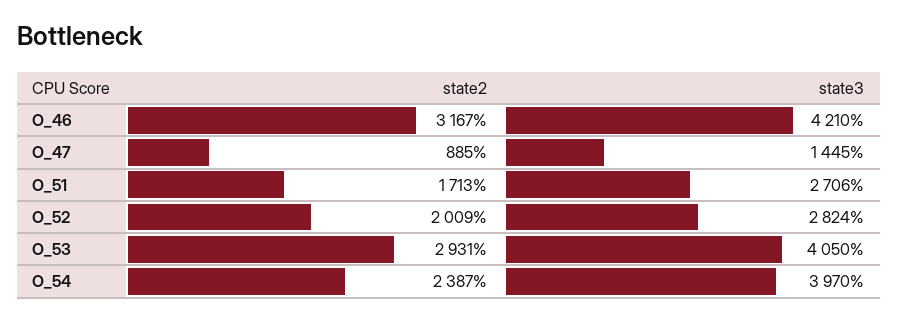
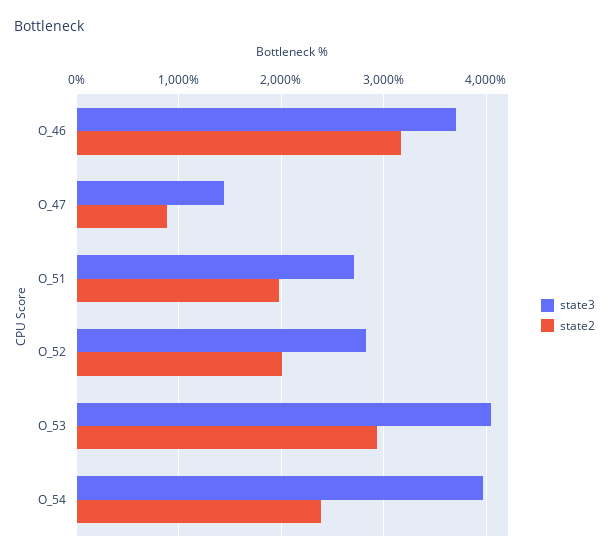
state3, O_46: 4210 -> 3700
state2, O_51: 1713 -> 2000

